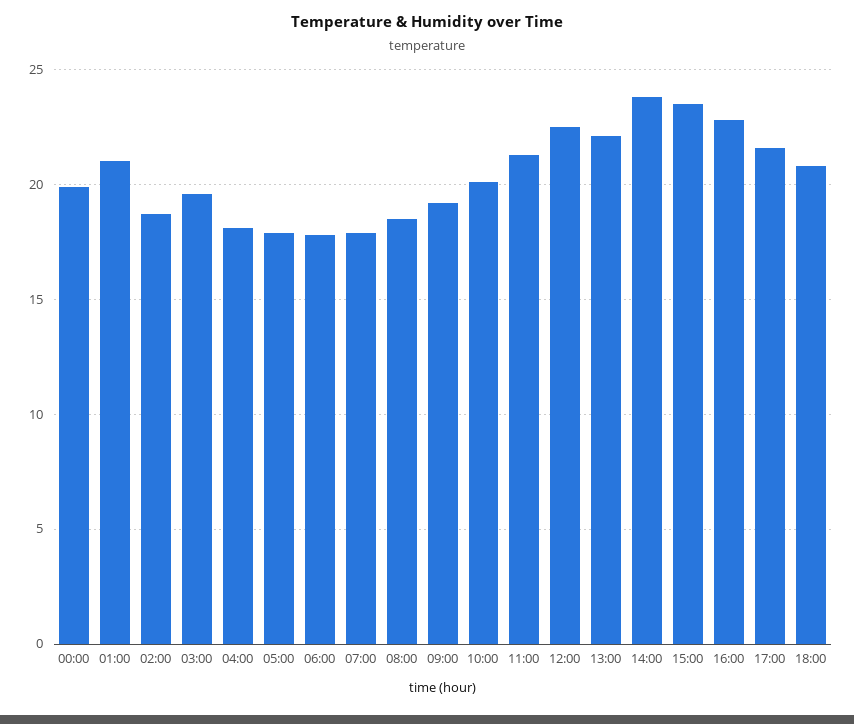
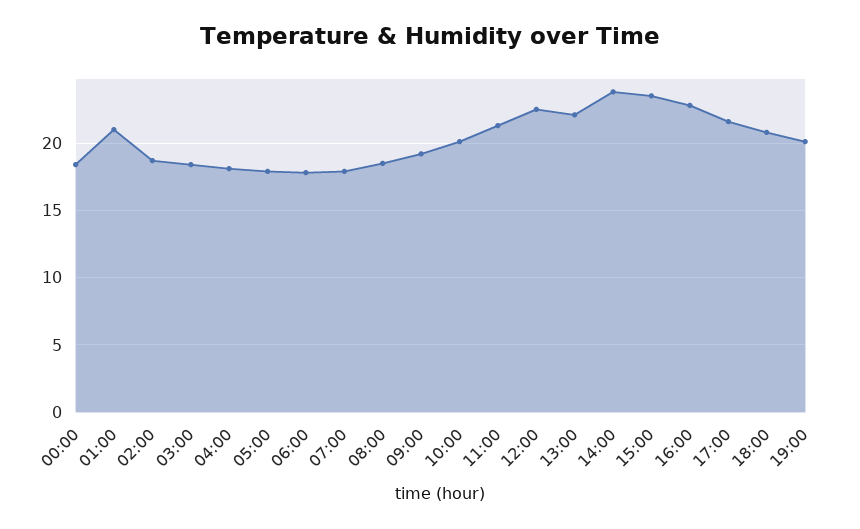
00:00: 20 -> 18.5
03:00: 19.5 -> 18.5
19:00: none -> 20

